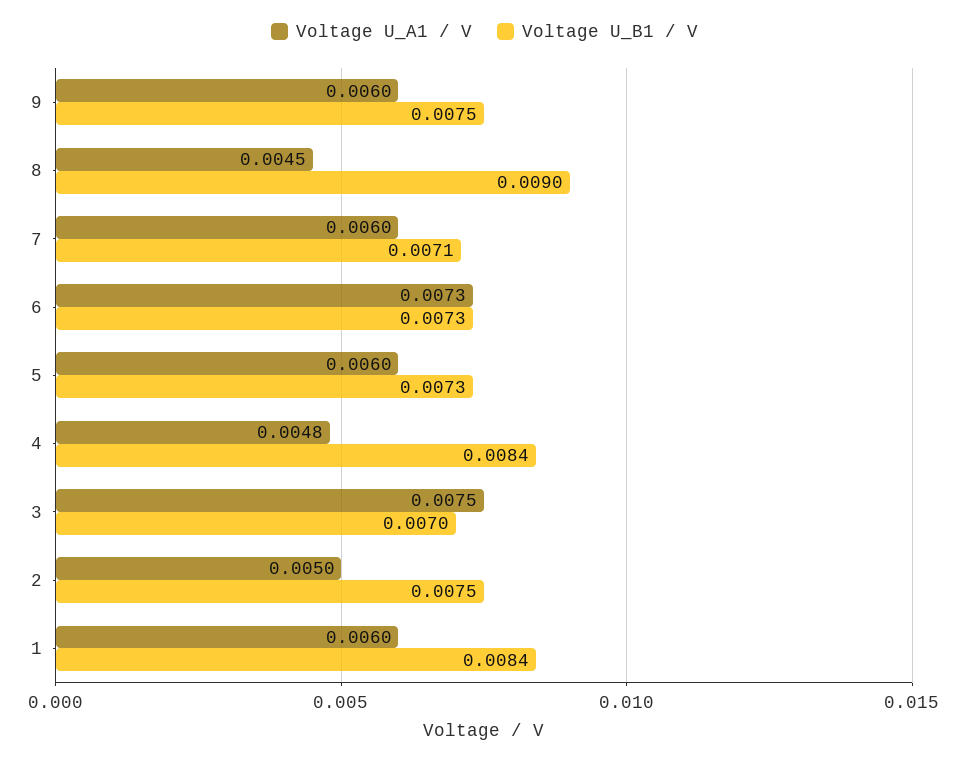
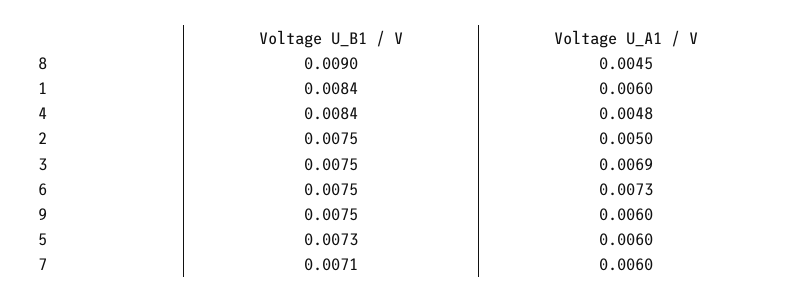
Voltage U_B1 / V, 6: 0.0073 -> 0.0075
Voltage U_A1 / V, 3: 0.0075 -> 0.0069
Voltage U_B1 / V, 3: 0.007 -> 0.0075

